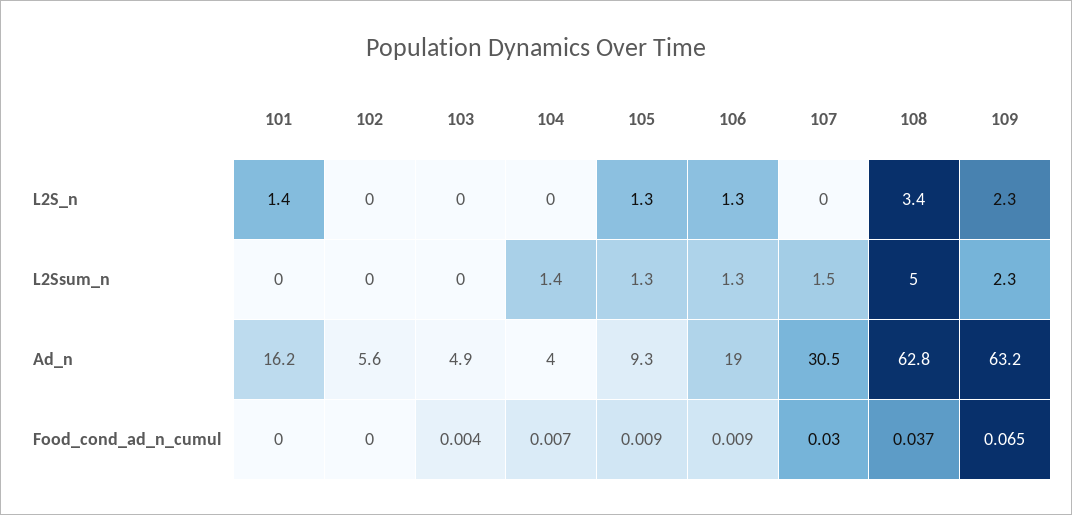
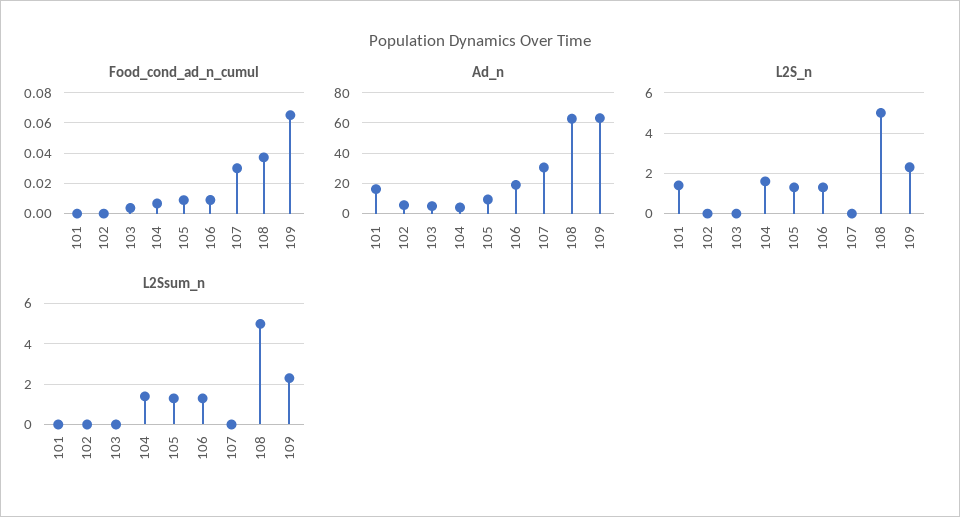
L2S_n, 104: 0 -> 1.5
L2S_n, 108: 3.4 -> 5
L2Ssum_n, 107: 1.5 -> 0

